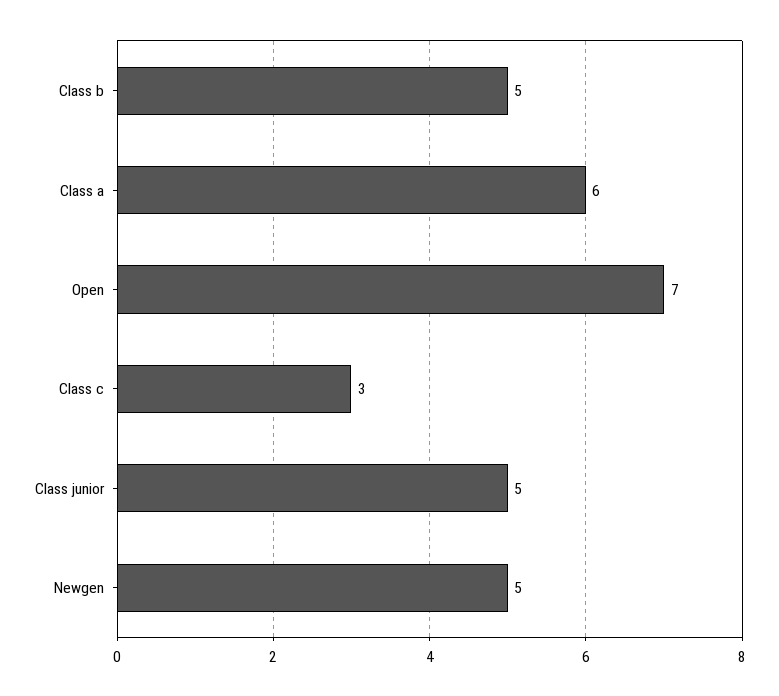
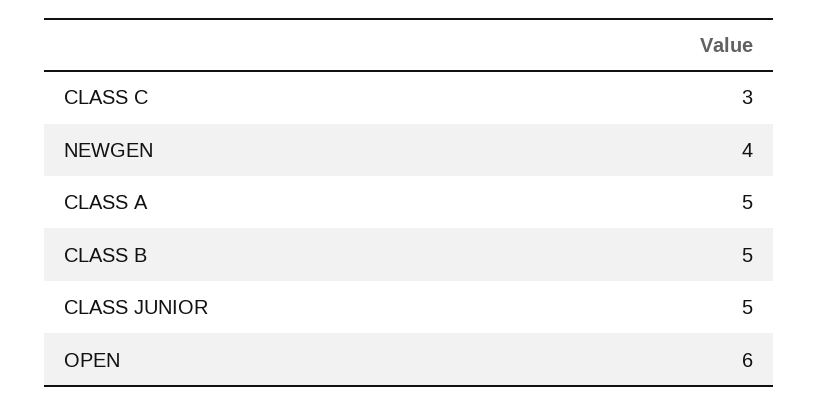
Class a: 6 -> 5
Open: 7 -> 6
Newgen: 5 -> 4

